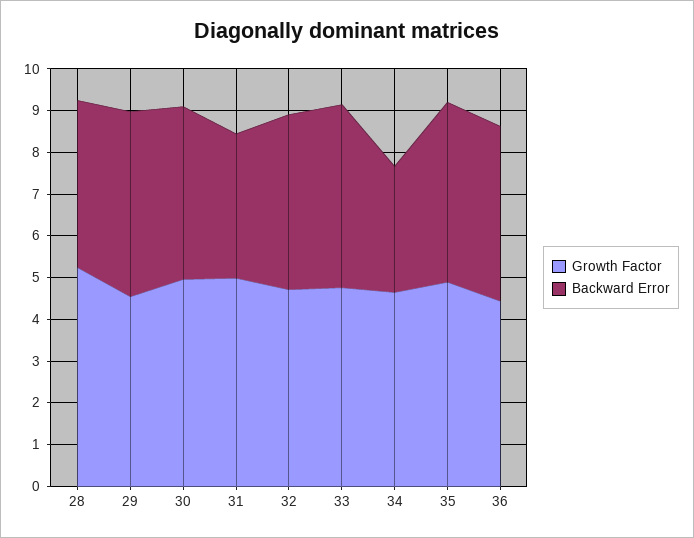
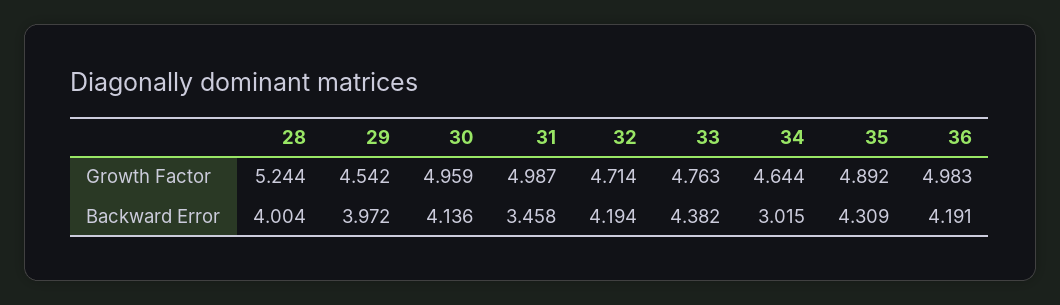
Backward Error, 29: 4.4 -> 3.972
Growth Factor, 36: 4.4 -> 4.983

